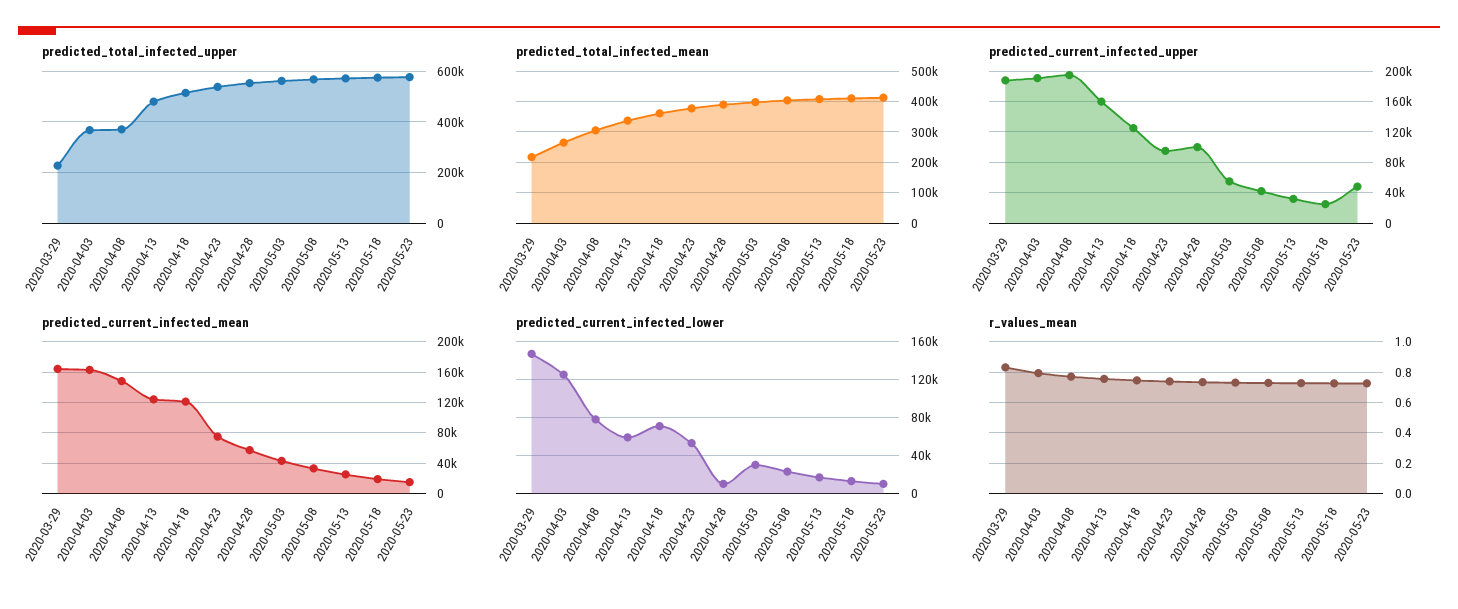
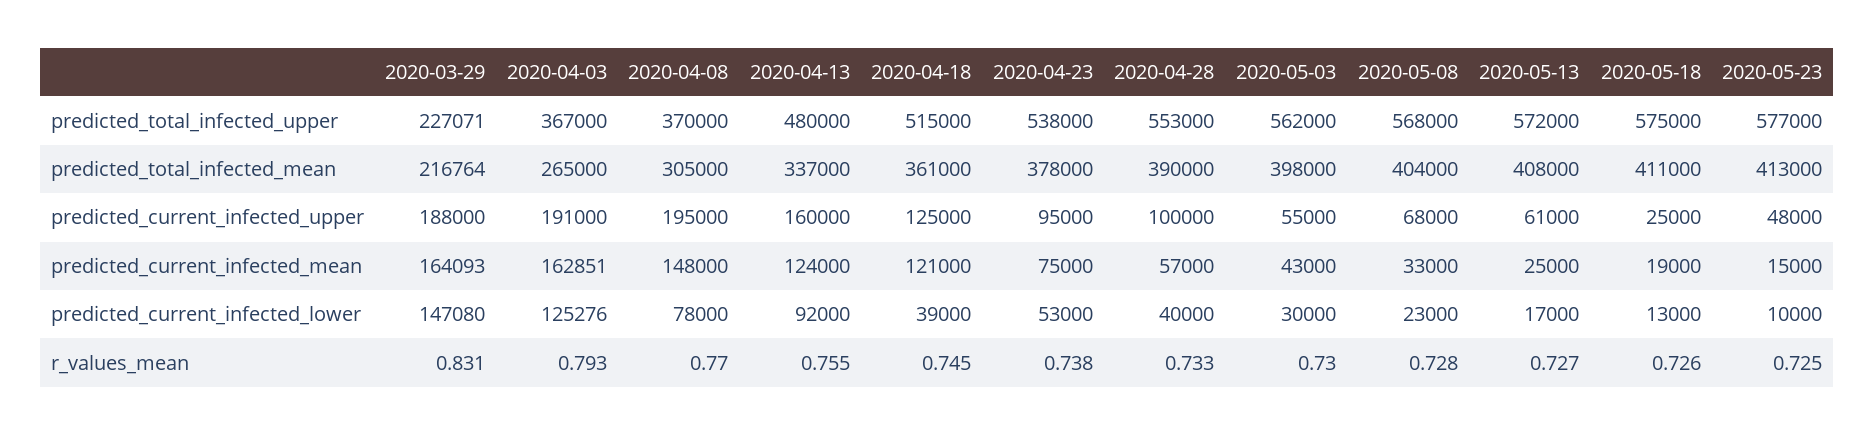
predicted_current_infected_upper, 2020-05-08: 40000 -> 68000
predicted_current_infected_upper, 2020-05-13: 30000 -> 61000
predicted_current_infected_lower, 2020-04-13: 60000 -> 92000
predicted_current_infected_lower, 2020-04-18: 70000 -> 39000
predicted_current_infected_lower, 2020-04-28: 10000 -> 40000

